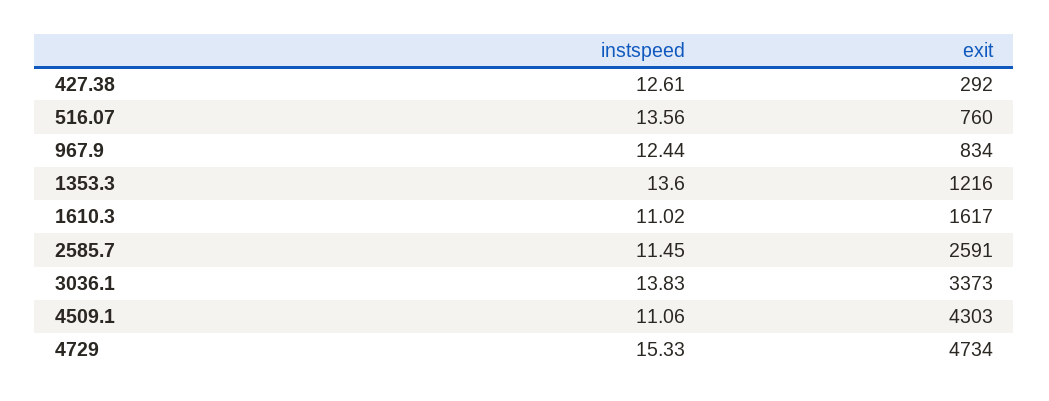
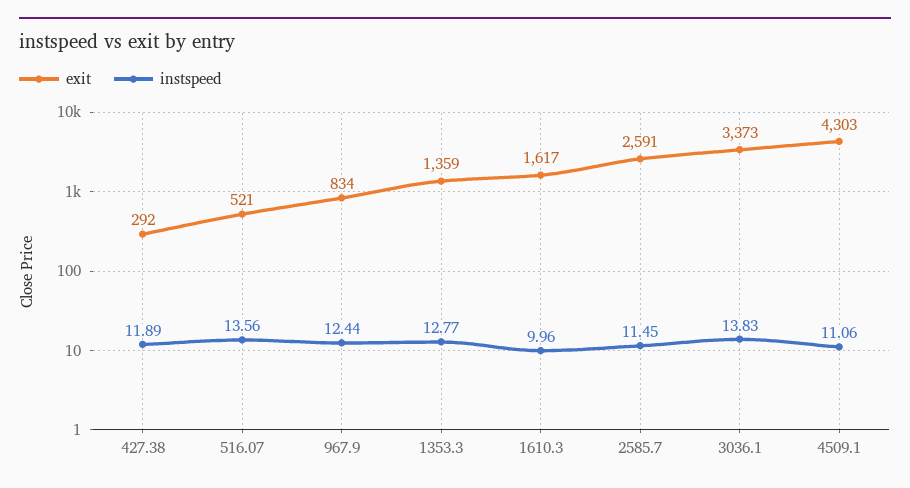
instspeed, 427.38: 12.61 -> 11.89
exit, 516.07: 760 -> 521
instspeed, 1353.3: 13.6 -> 12.77
exit, 1353.3: 1216 -> 1359
instspeed, 1610.3: 11.02 -> 9.96
instspeed, 4729: 15.33 -> none
exit, 4729: 4734 -> none

